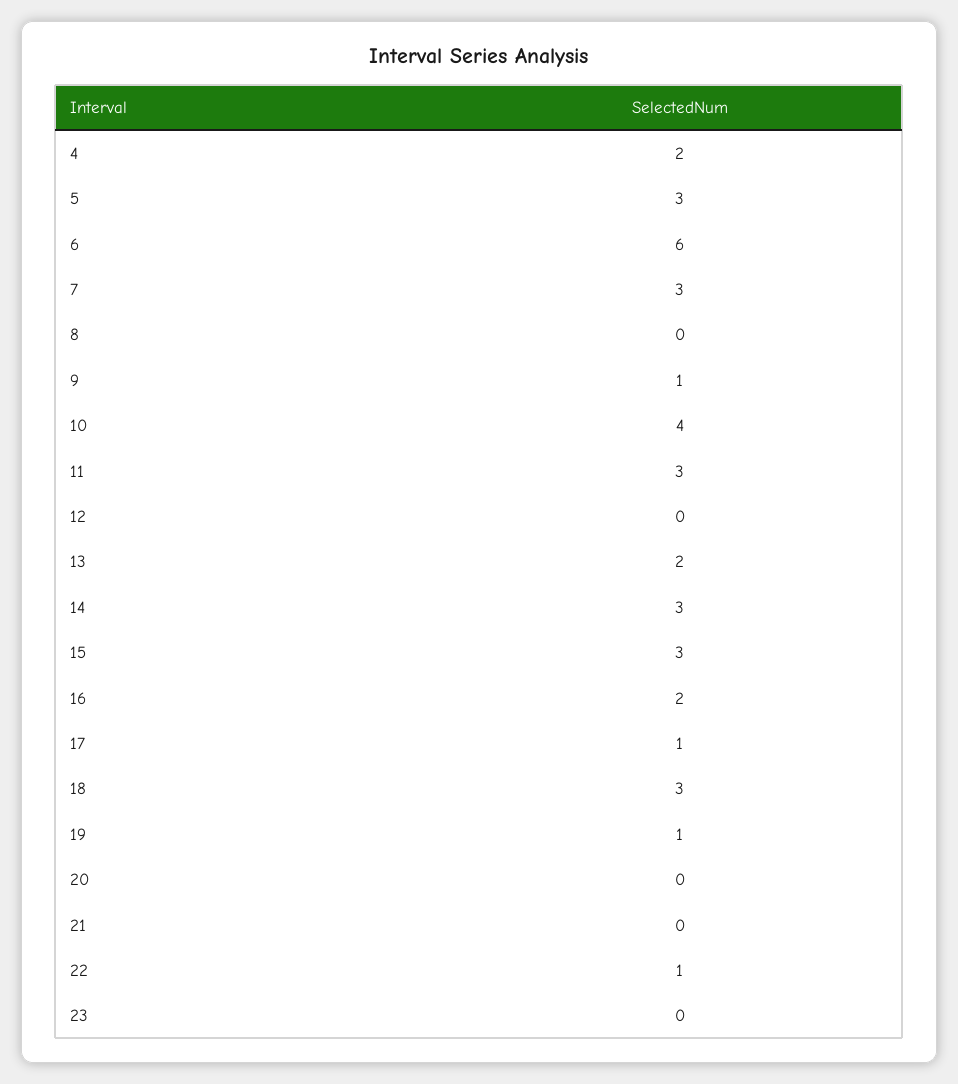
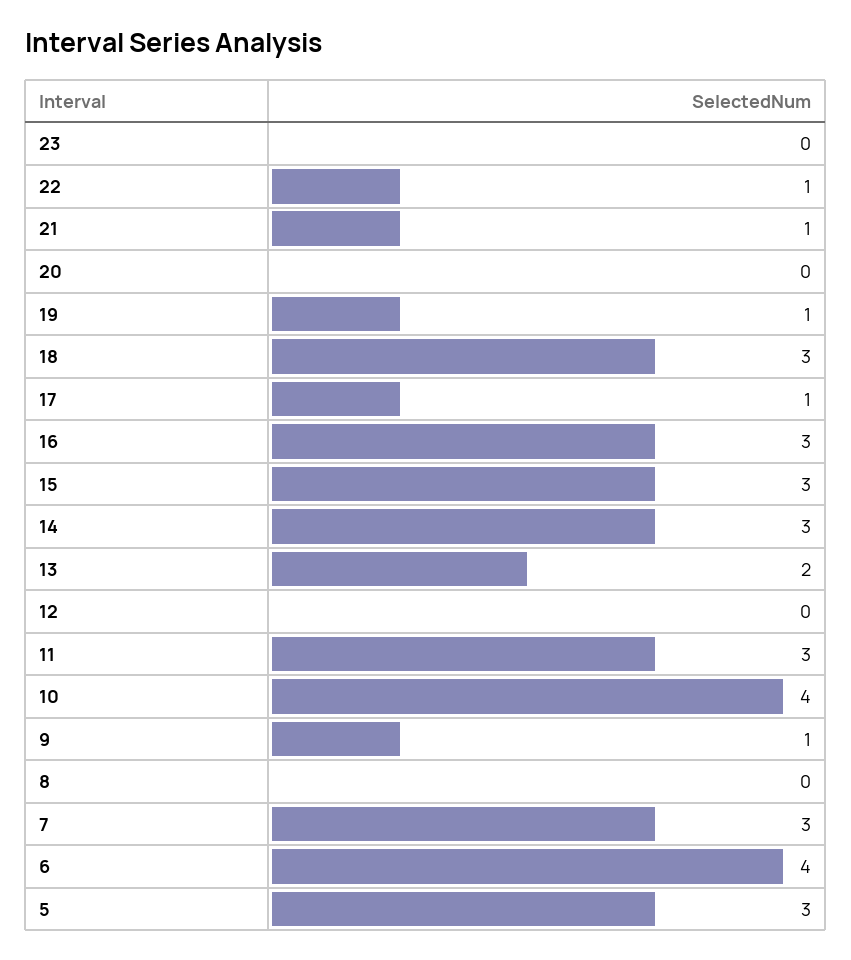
4: 2 -> none
6: 6 -> 4
16: 2 -> 3
21: 0 -> 1

